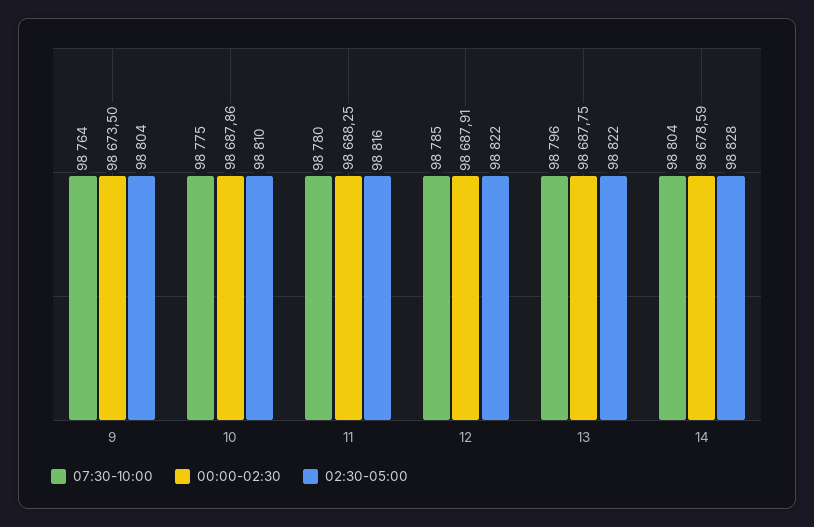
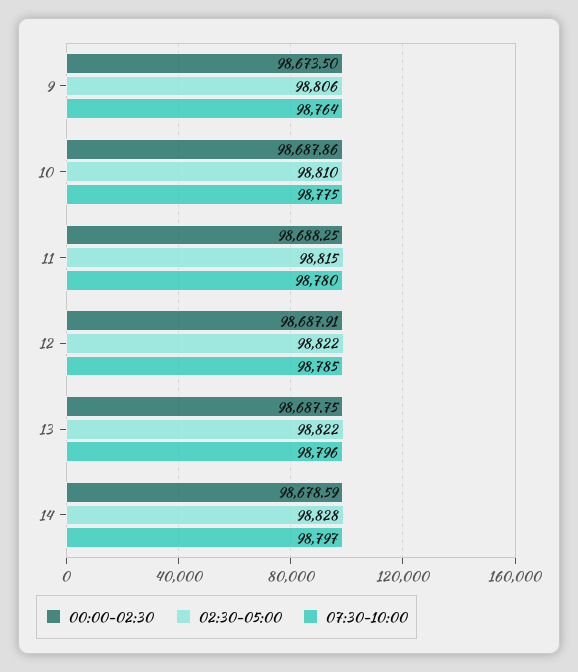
02:30-05:00, 9: 98804 -> 98806
02:30-05:00, 11: 98816 -> 98815
07:30-10:00, 14: 98804 -> 98797

